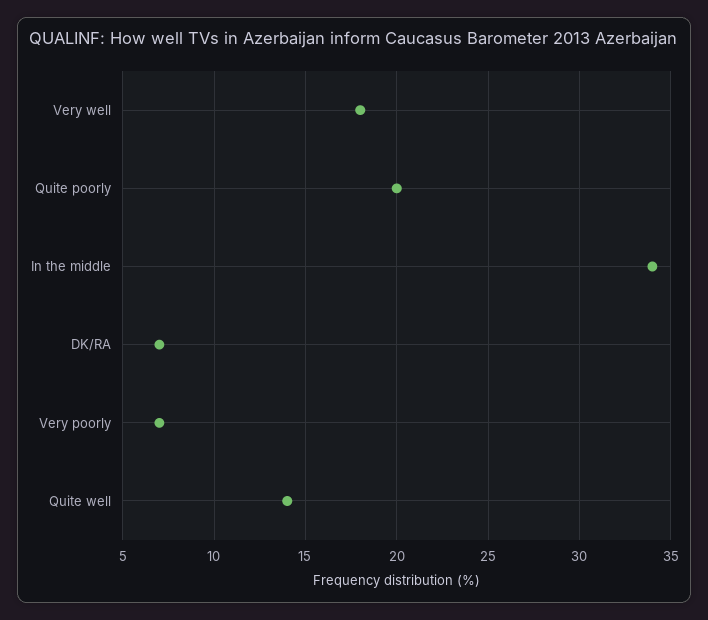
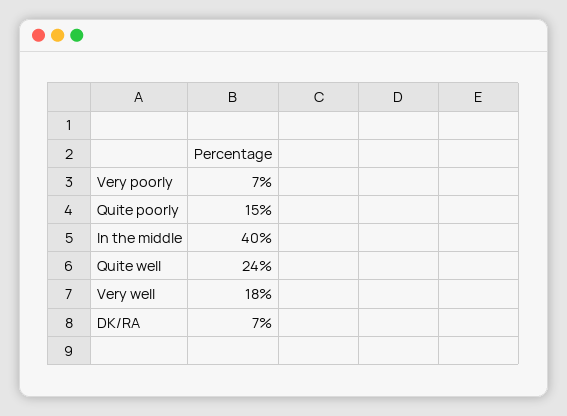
Quite poorly: 20 -> 15
In the middle: 34 -> 40
Quite well: 14 -> 24

